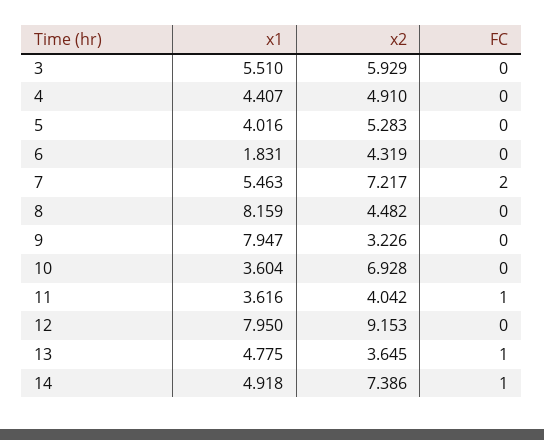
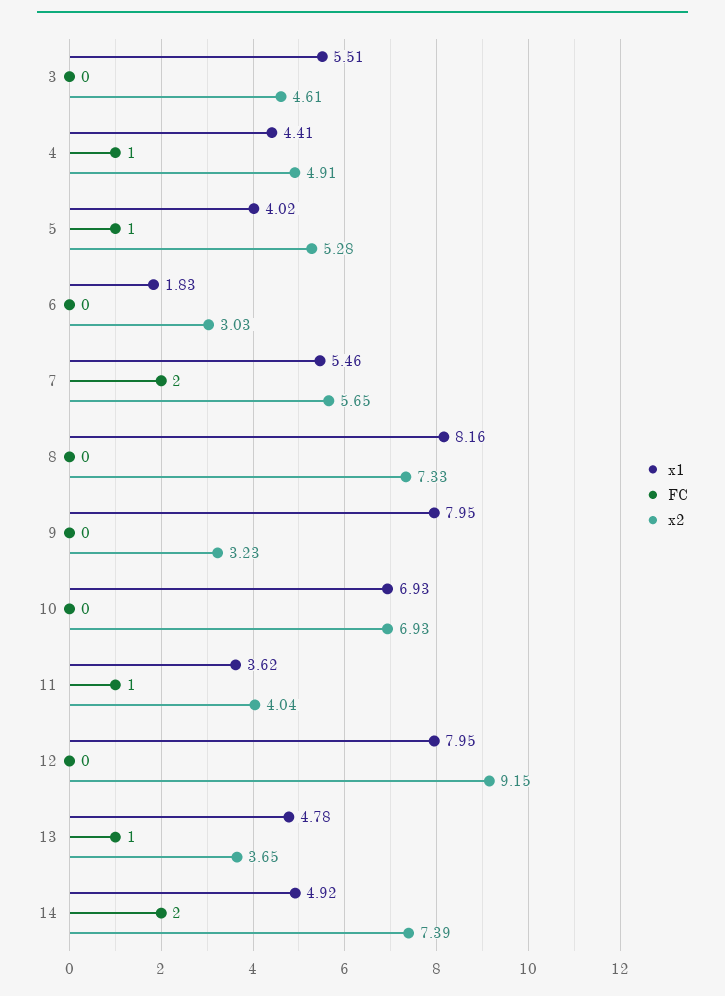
x2, 3: 5.929 -> 4.61
FC, 4: 0 -> 1
FC, 5: 0 -> 1
x2, 6: 4.319 -> 3.03
x2, 7: 7.217 -> 5.65
x2, 8: 4.482 -> 7.33
x1, 10: 3.604 -> 6.93
FC, 14: 1 -> 2

